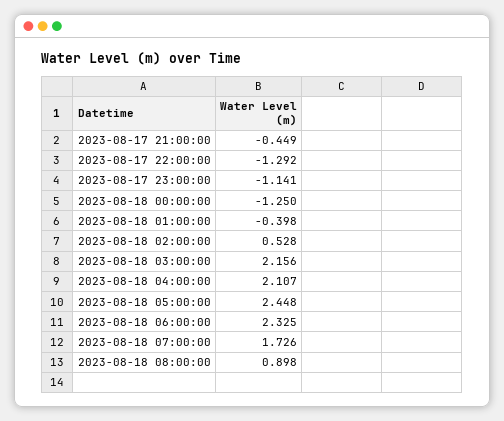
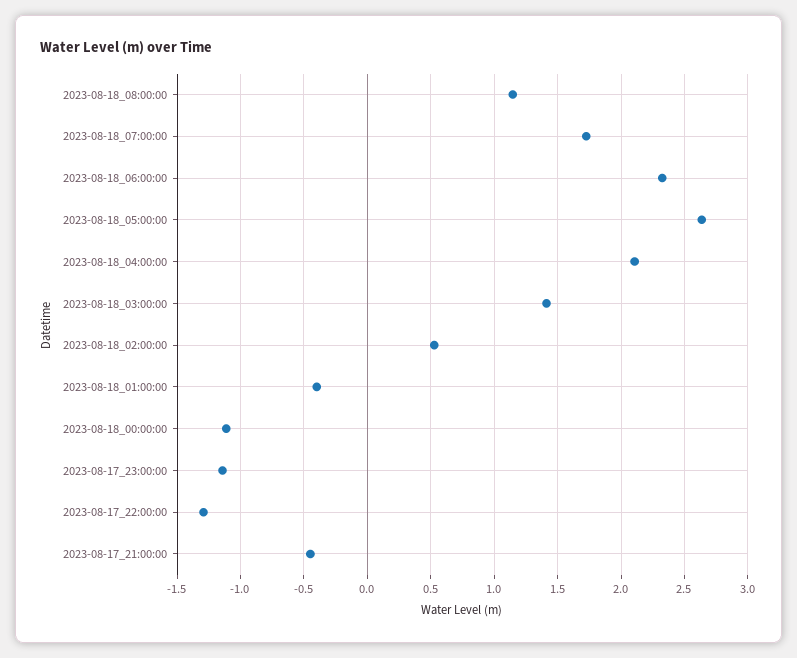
2023-08-18 00:00:00: -1.25 -> -1.1
2023-08-18 03:00:00: 2.156 -> 1.4
2023-08-18 05:00:00: 2.448 -> 2.65
2023-08-18 08:00:00: 0.898 -> 1.15

